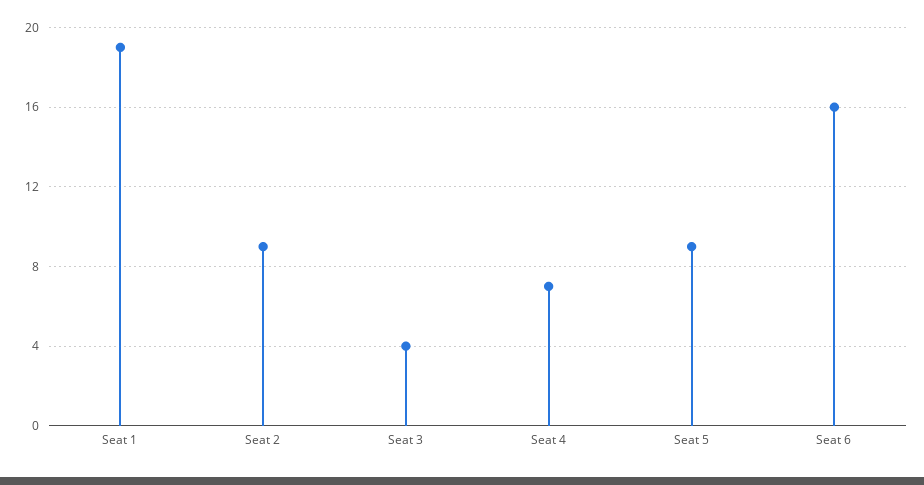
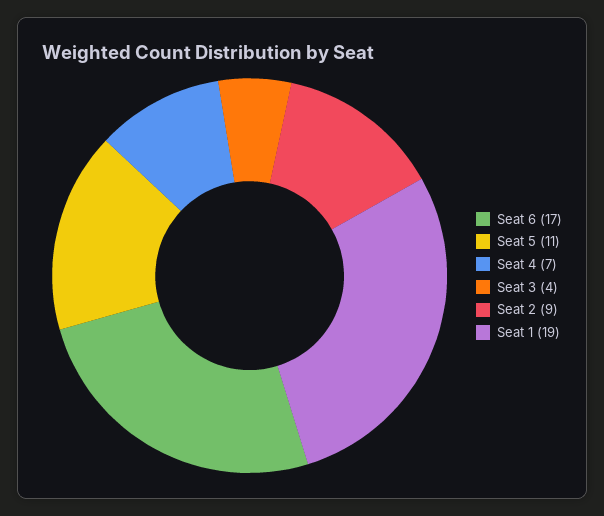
Seat 5: 9 -> 11
Seat 6: 16 -> 17

